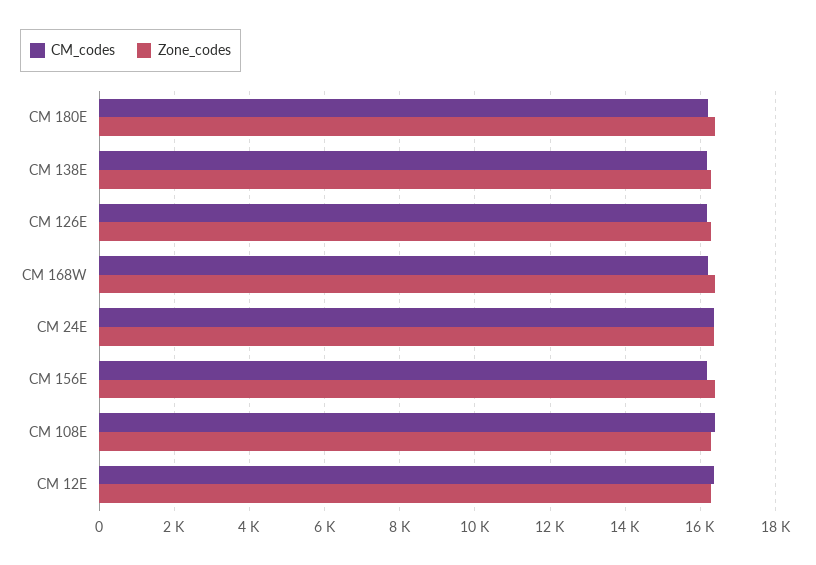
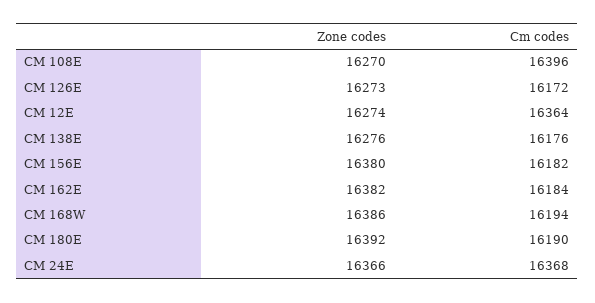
Zone_codes, CM 162E: none -> 16382
CM_codes, CM 162E: none -> 16184

